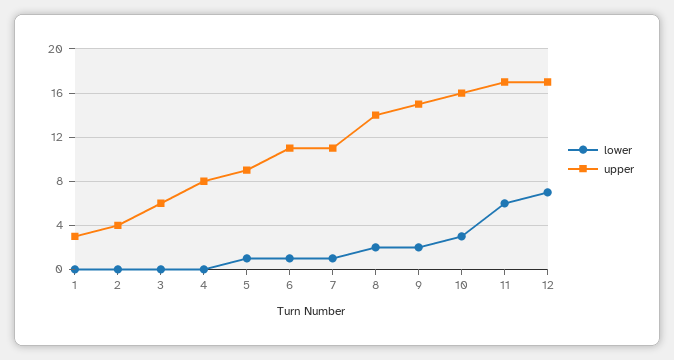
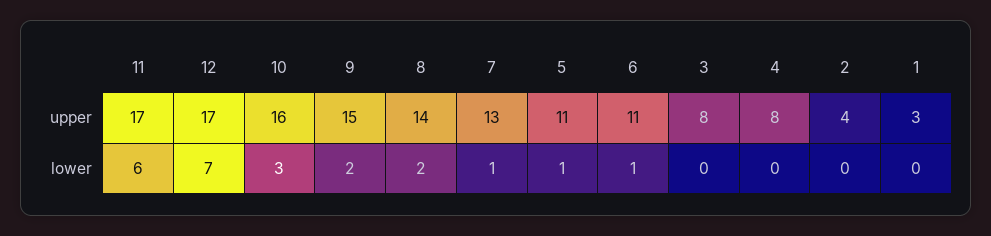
upper, 3: 6 -> 8
upper, 5: 9 -> 11
upper, 7: 11 -> 13

